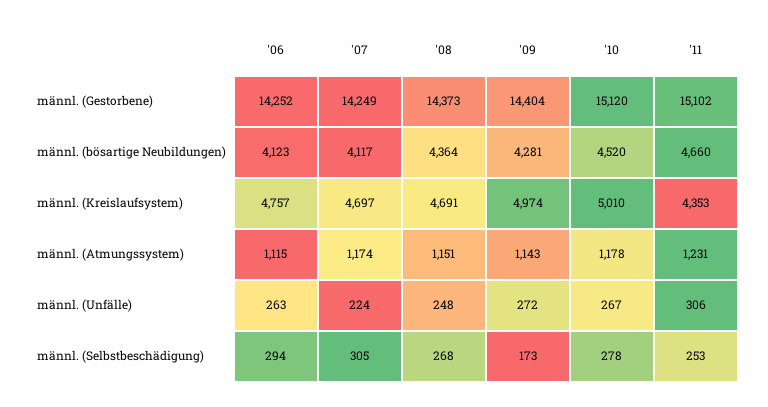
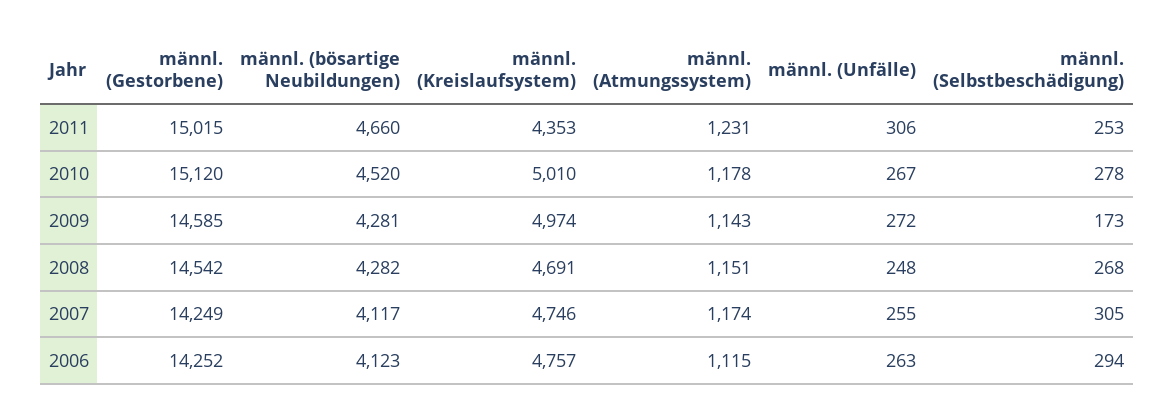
'08, männl. (Gestorbene): 14373 -> 14542
'09, männl. (Gestorbene): 14404 -> 14585
'11, männl. (Gestorbene): 15102 -> 15015
'08, männl. (bösartige Neubildungen): 4364 -> 4282
'07, männl. (Kreislaufsystem): 4697 -> 4746
'07, männl. (Unfälle): 224 -> 255

